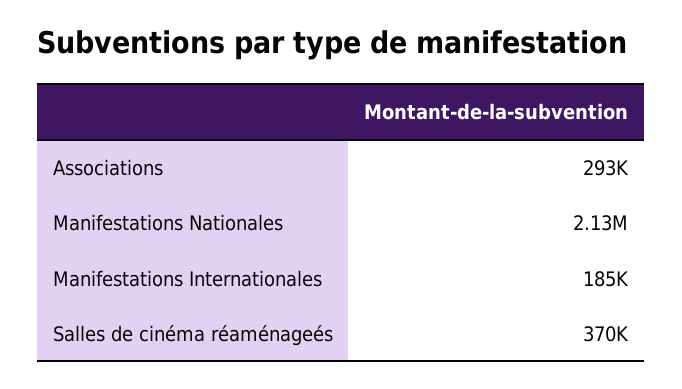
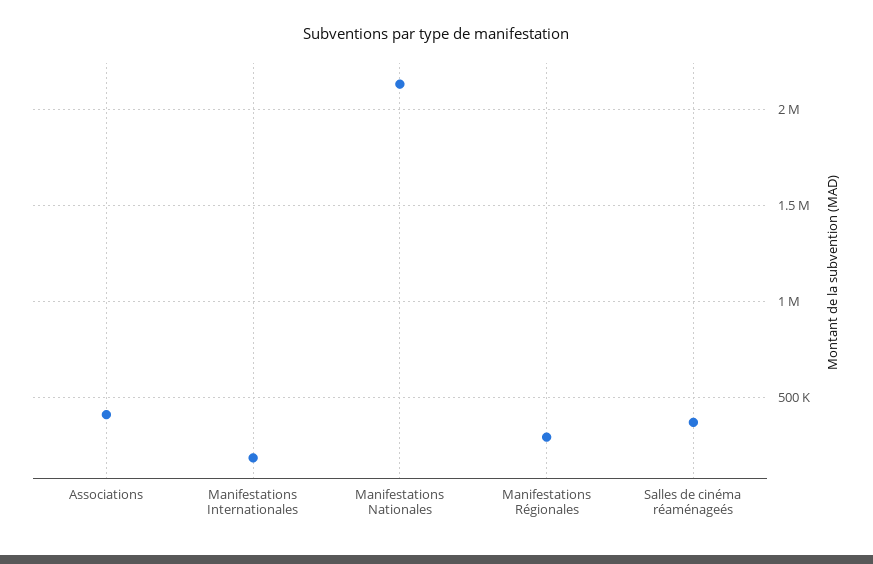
Associations: 293000 -> 400000
Manifestations Régionales: none -> 300000

